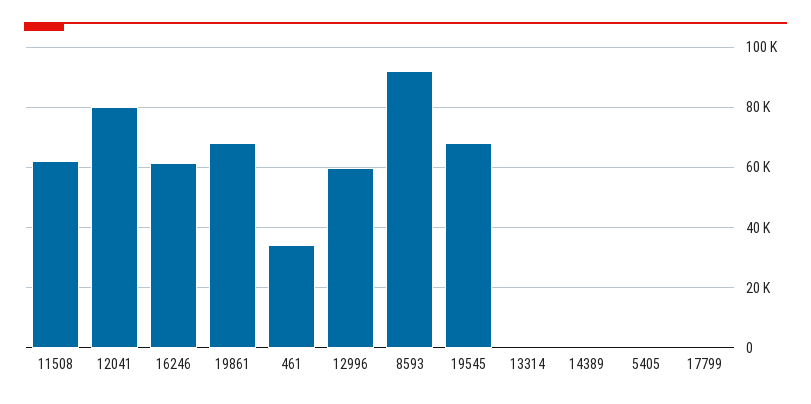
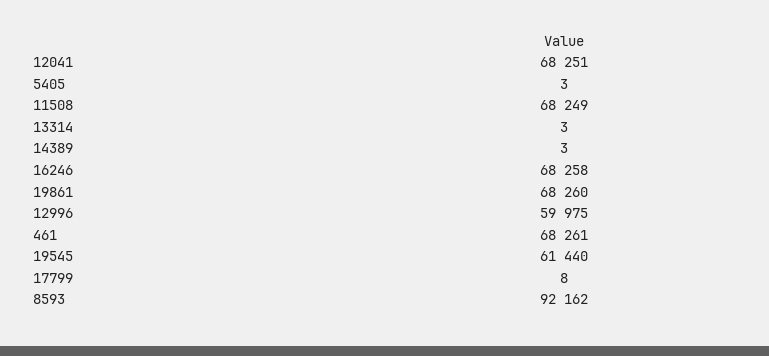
11508: 62000 -> 68249
12041: 80000 -> 68251
16246: 62000 -> 68258
461: 34000 -> 68261
19545: 68000 -> 61440

